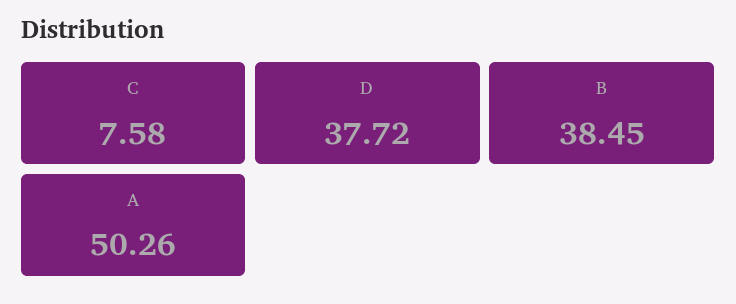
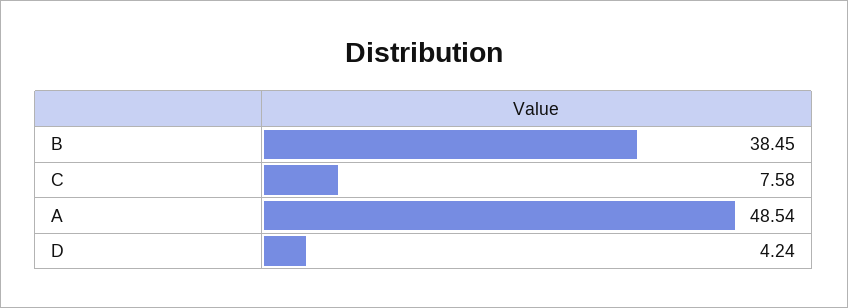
D: 37.72 -> 4.24
A: 50.26 -> 48.54

